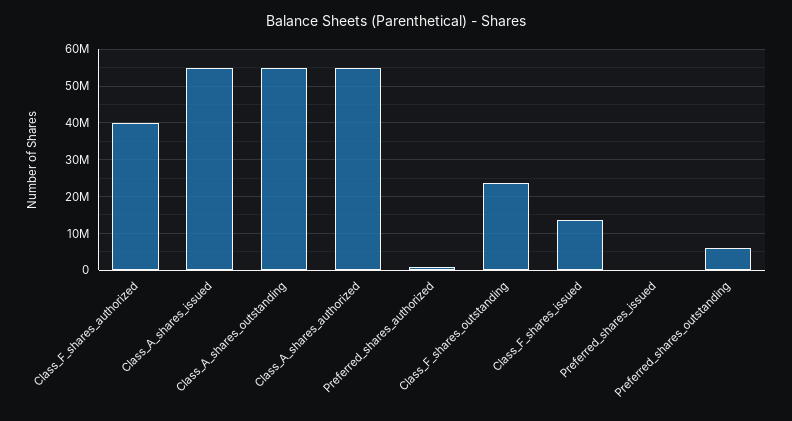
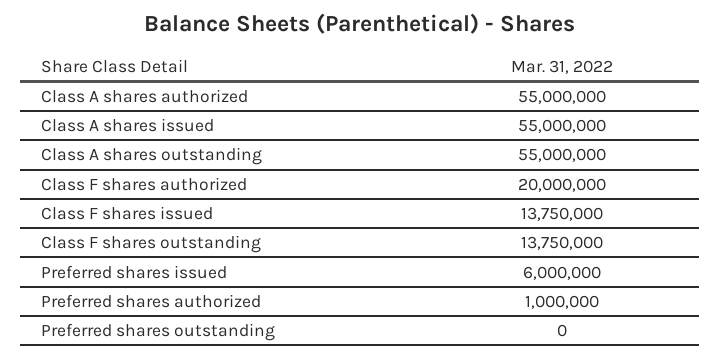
Class_F_shares_authorized: 40000000 -> 20000000
Class_F_shares_outstanding: 24000000 -> 13750000
Preferred_shares_issued: 0 -> 6000000
Preferred_shares_outstanding: 6000000 -> 0

